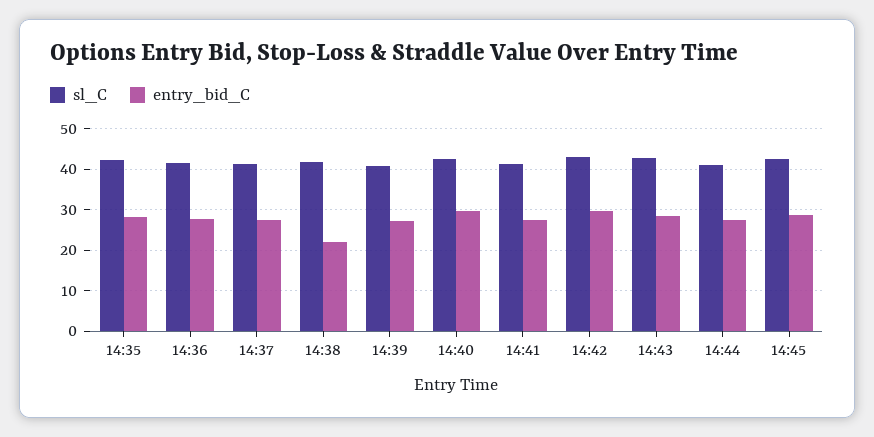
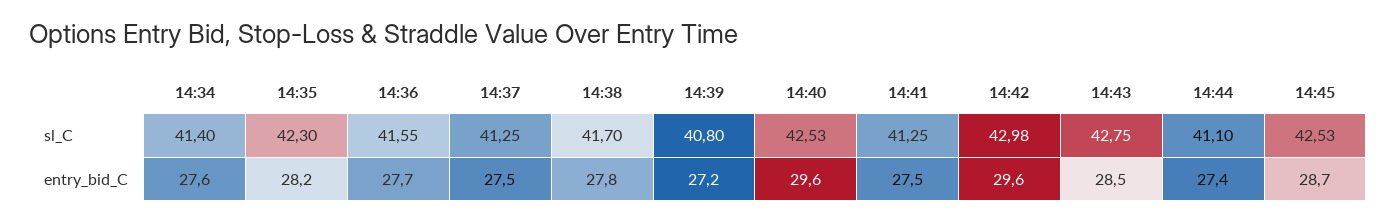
entry_bid_C, 14:38: 22 -> 27.8
sl_C, 14:34: none -> 41.4
entry_bid_C, 14:34: none -> 27.6

